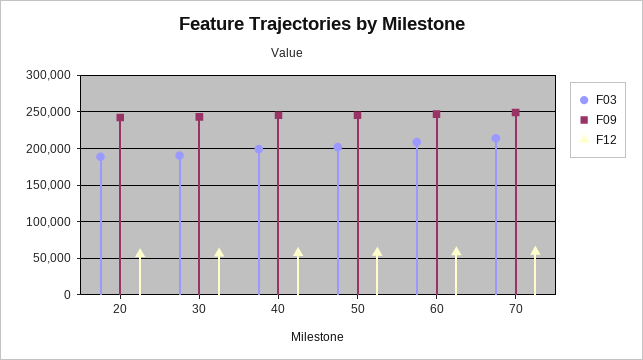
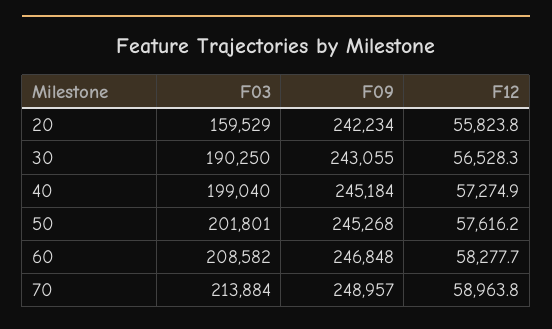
F03, 20: 190000 -> 159529

